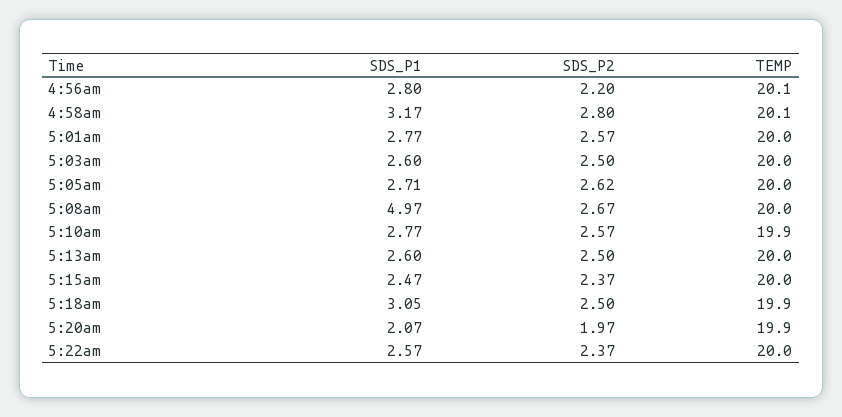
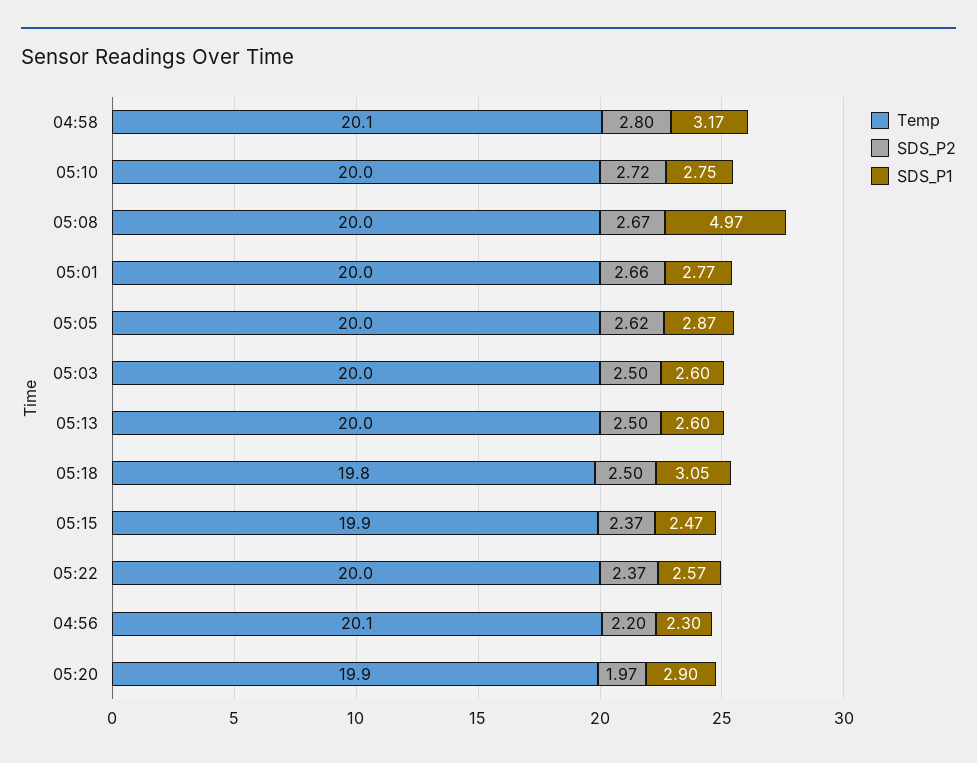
SDS_P1, 4:56am: 2.8 -> 2.3
SDS_P2, 5:01am: 2.57 -> 2.66
SDS_P1, 5:05am: 2.71 -> 2.87
SDS_P1, 5:10am: 2.77 -> 2.75
SDS_P2, 5:10am: 2.57 -> 2.72
TEMP, 5:10am: 19.9 -> 20
TEMP, 5:15am: 20 -> 19.9
TEMP, 5:18am: 19.9 -> 19.8
SDS_P1, 5:20am: 2.07 -> 2.9

